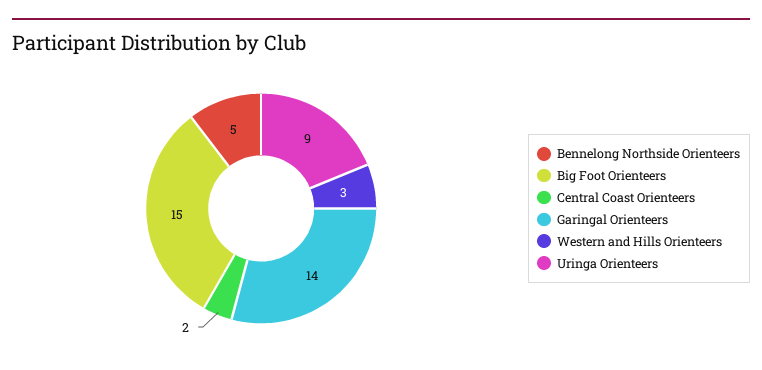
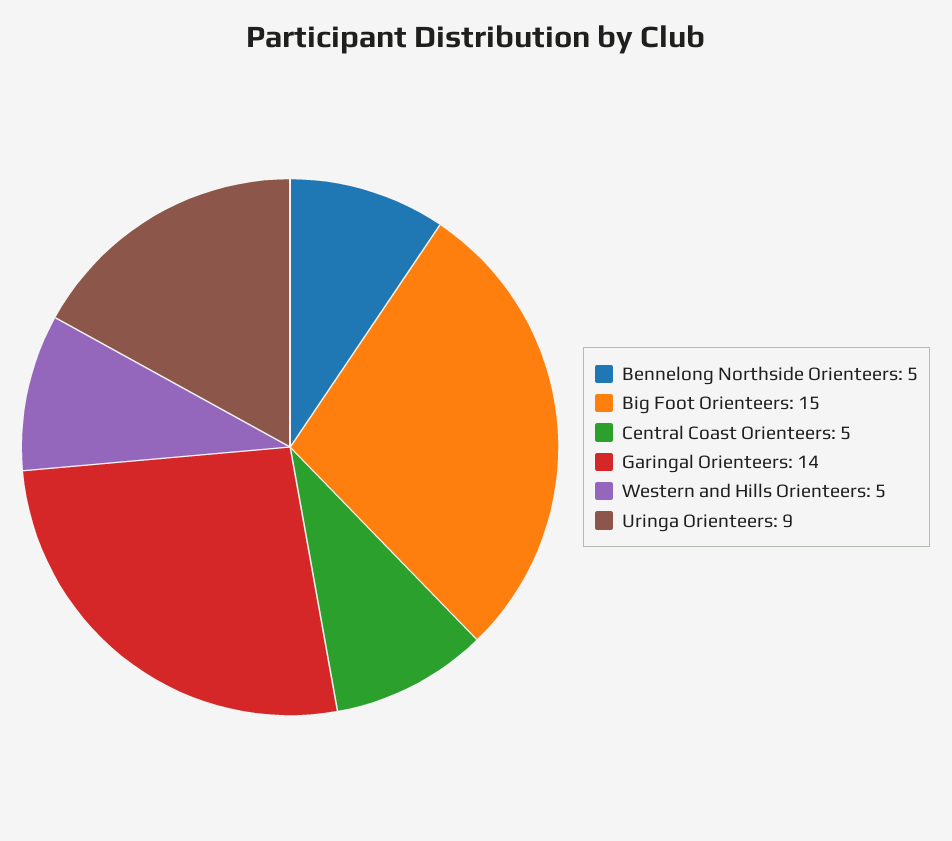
Central Coast Orienteers: 2 -> 5
Western and Hills Orienteers: 3 -> 5

